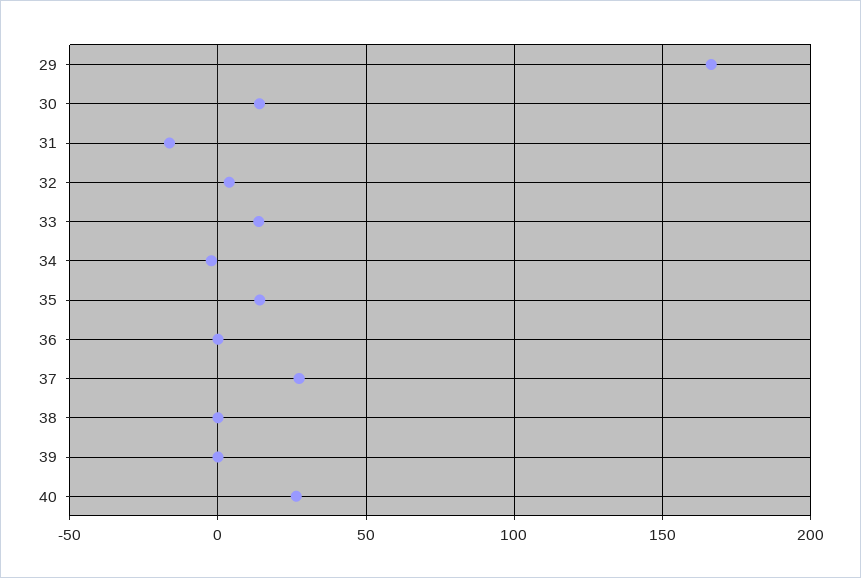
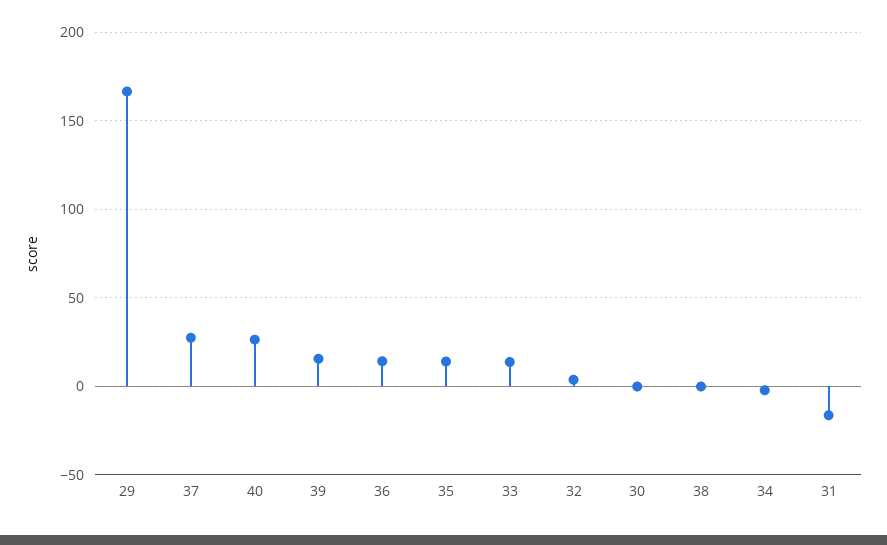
30: 15 -> 0
36: 0 -> 15
39: 0 -> 15

